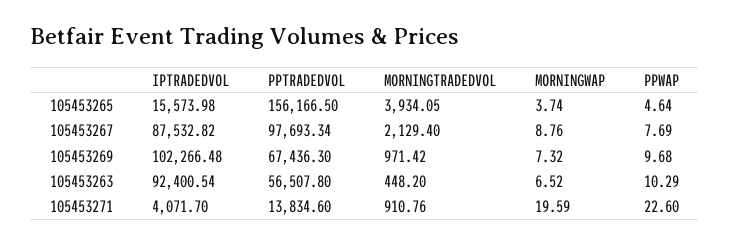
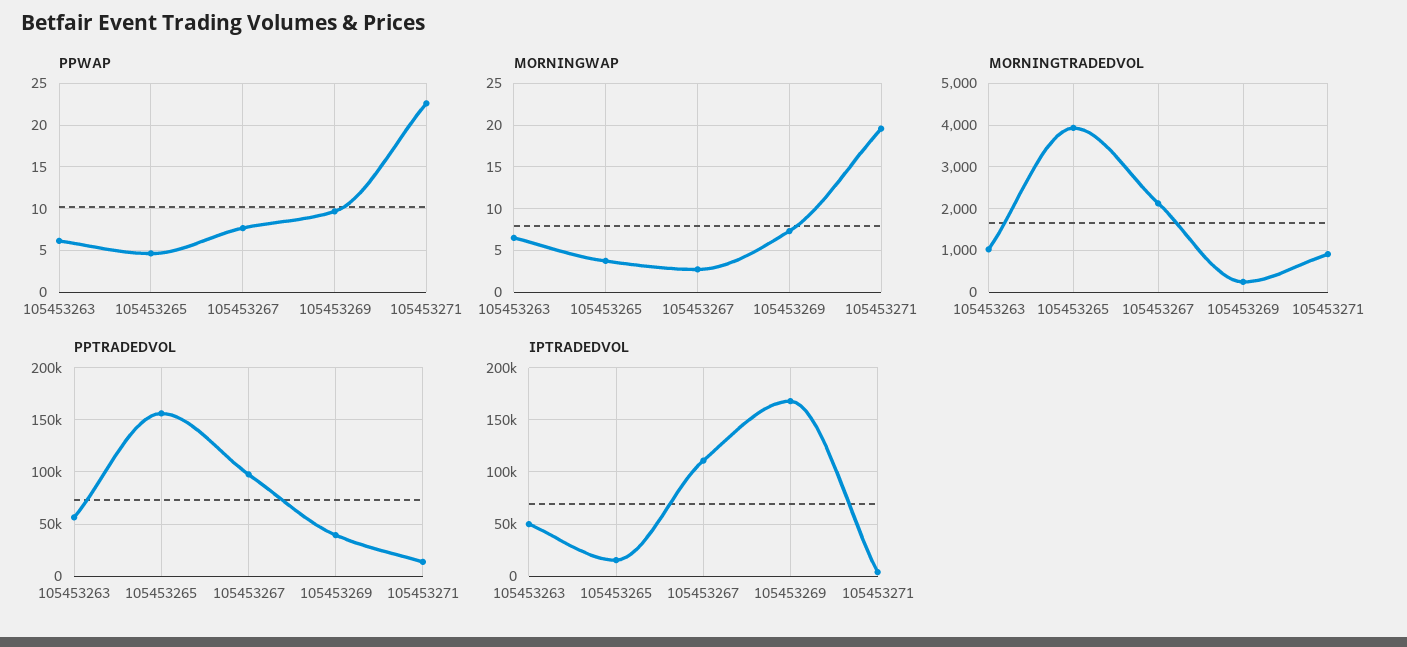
IPTRADEDVOL, 105453267: 87532.82 -> 110000
MORNINGWAP, 105453267: 8.76 -> 3
IPTRADEDVOL, 105453269: 102266.48 -> 170000
PPTRADEDVOL, 105453269: 67436.3 -> 40000
MORNINGTRADEDVOL, 105453269: 971.42 -> 200
IPTRADEDVOL, 105453263: 92400.54 -> 50000
MORNINGTRADEDVOL, 105453263: 448.2 -> 1000
PPWAP, 105453263: 10.29 -> 6

